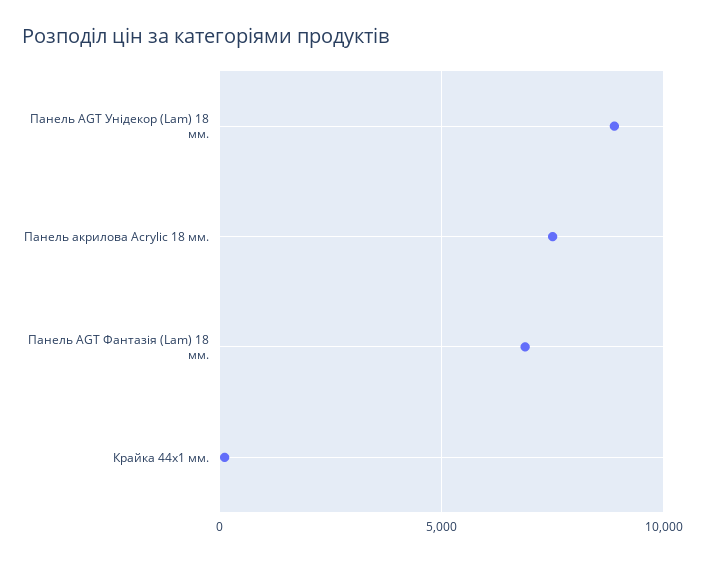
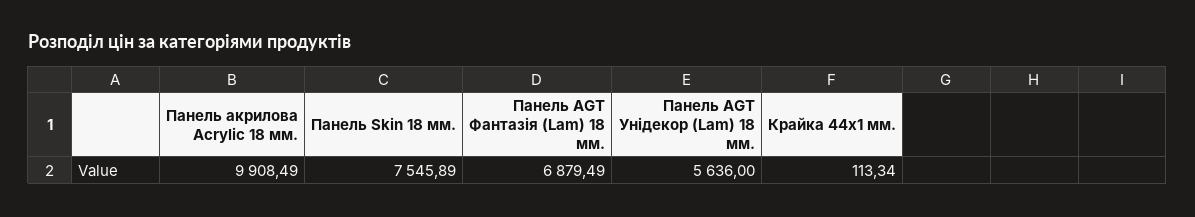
Панель AGT Унідекор (Lam) 18 мм.: 9000 -> 5636
Панель акрилова Acrylic 18 мм.: 7500 -> 9908.49
Панель Skin 18 мм.: none -> 7545.89

